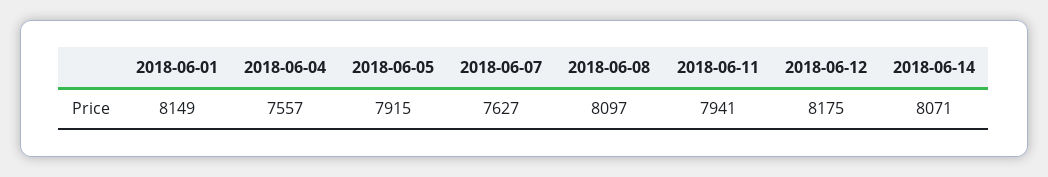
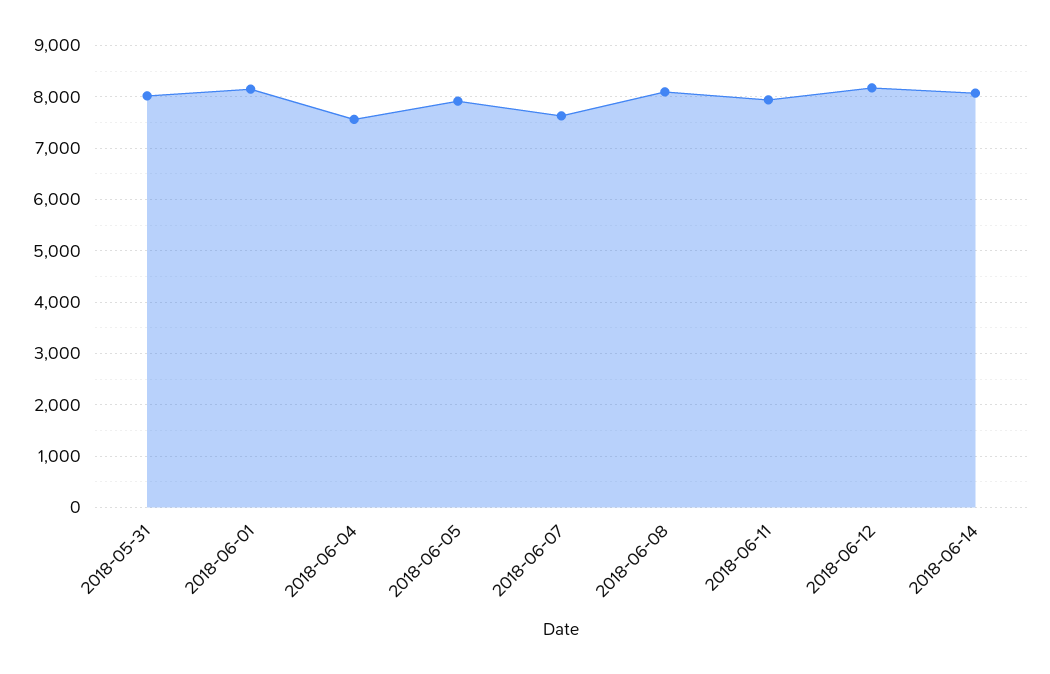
2018-05-31: none -> 8000

